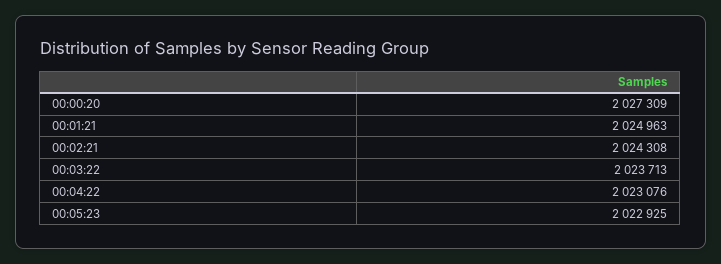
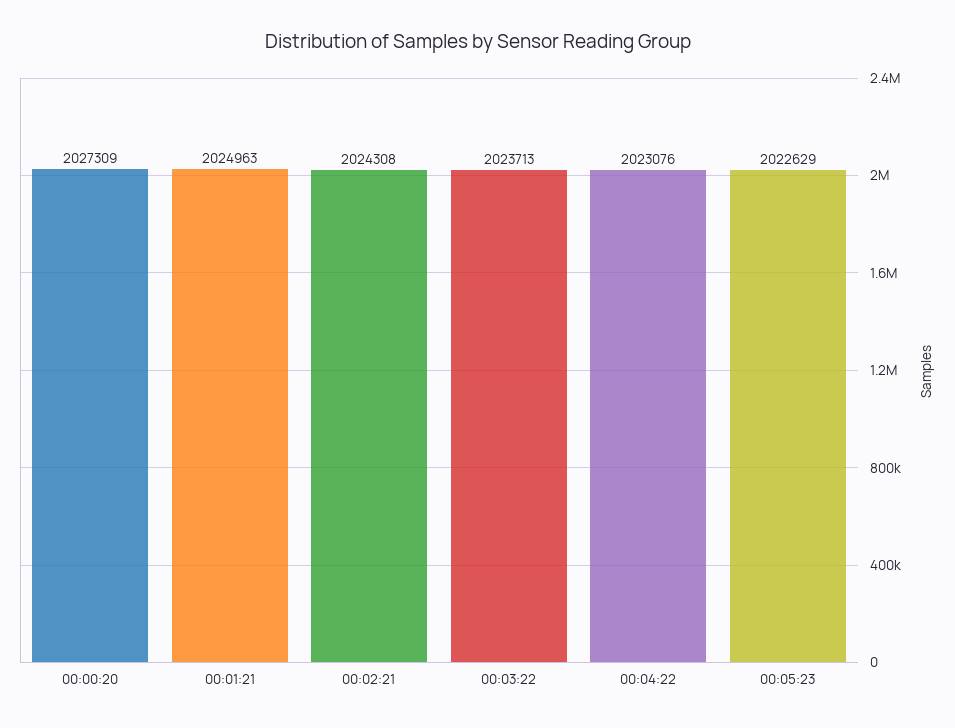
00:05:23: 2022925 -> 2022629

